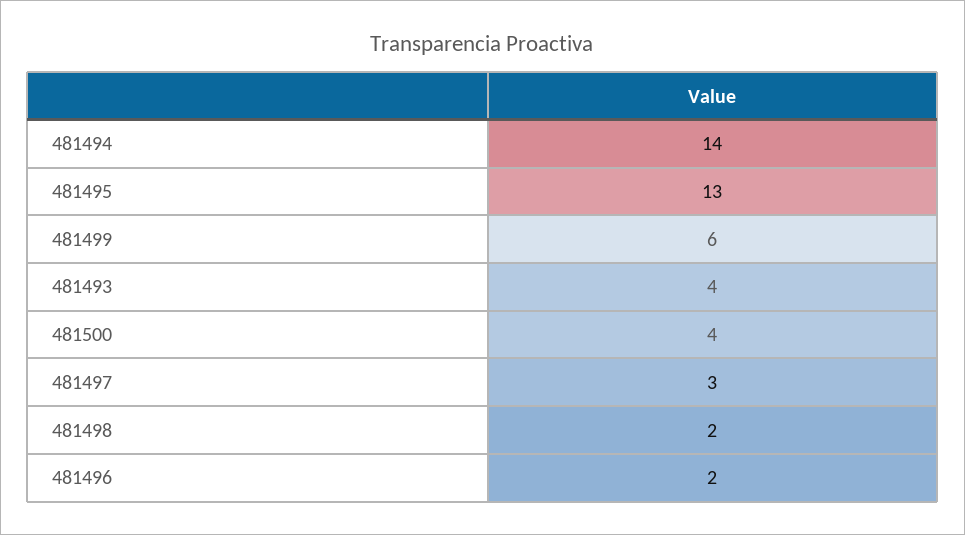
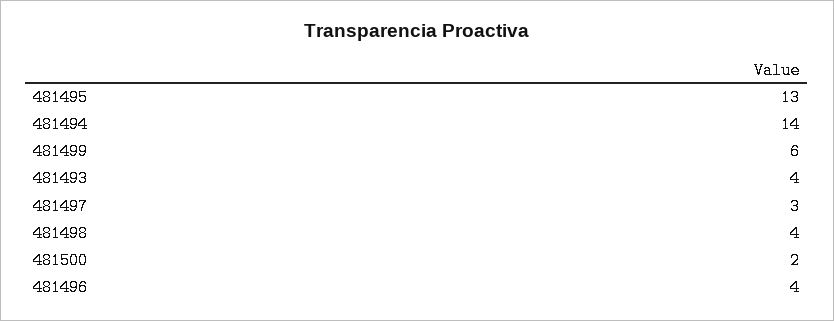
481500: 4 -> 2
481498: 2 -> 4
481496: 2 -> 4

